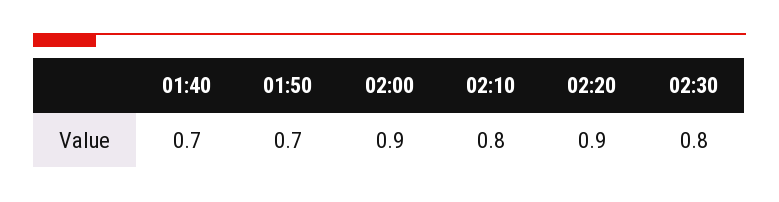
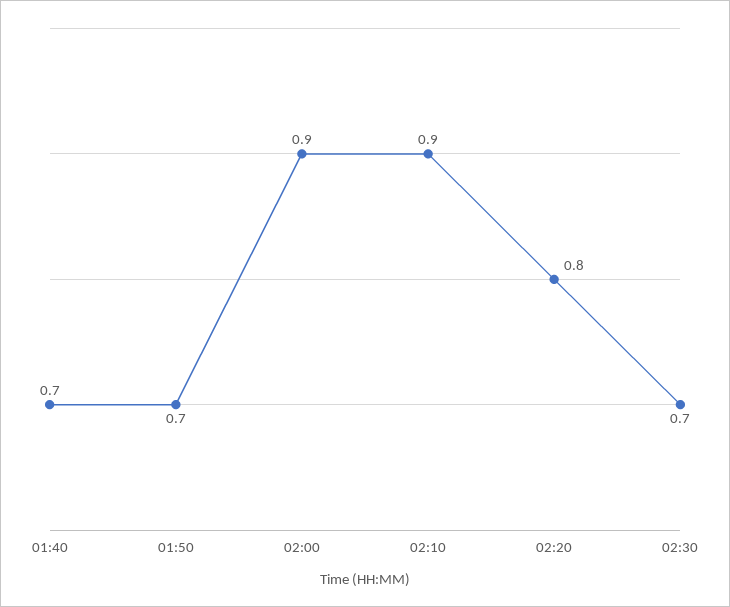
02:10: 0.8 -> 0.9
02:20: 0.9 -> 0.8
02:30: 0.8 -> 0.7

